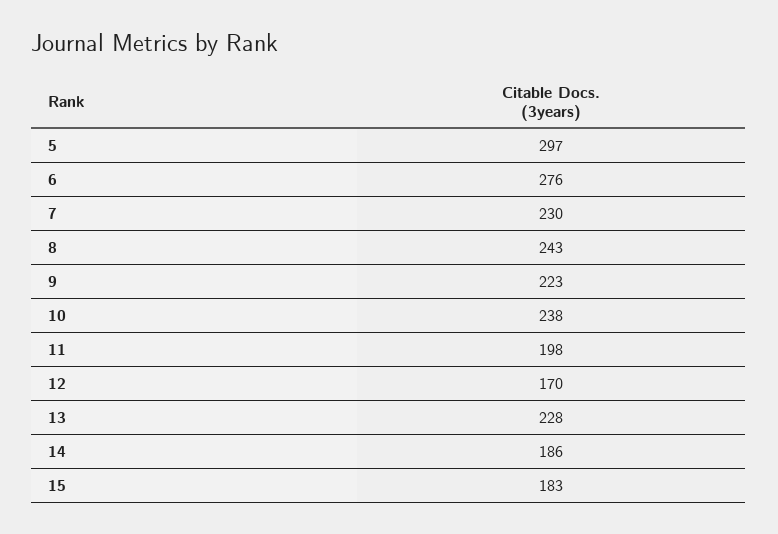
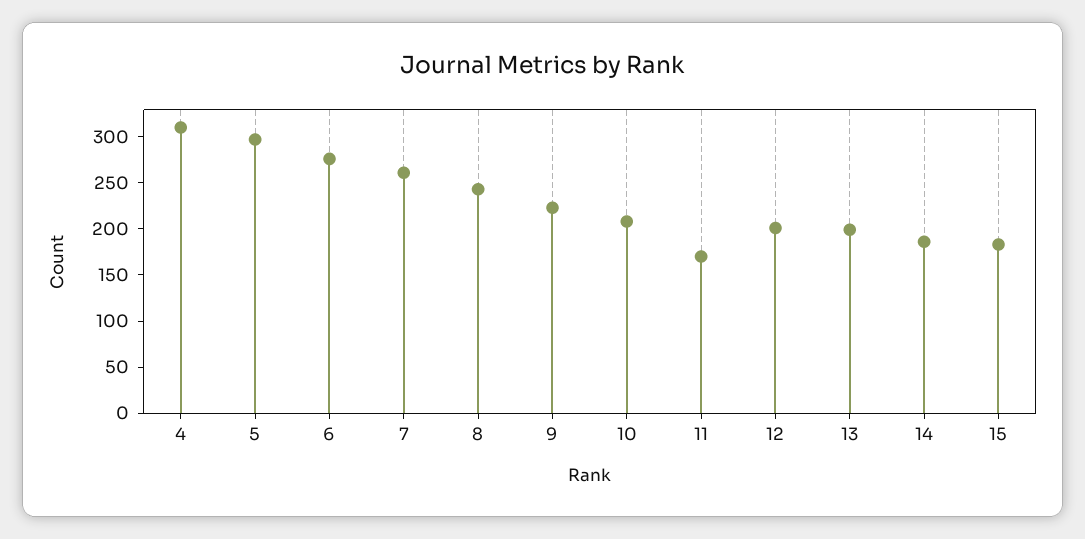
7: 230 -> 260
10: 238 -> 210
11: 198 -> 170
12: 170 -> 200
13: 228 -> 200
4: none -> 310

